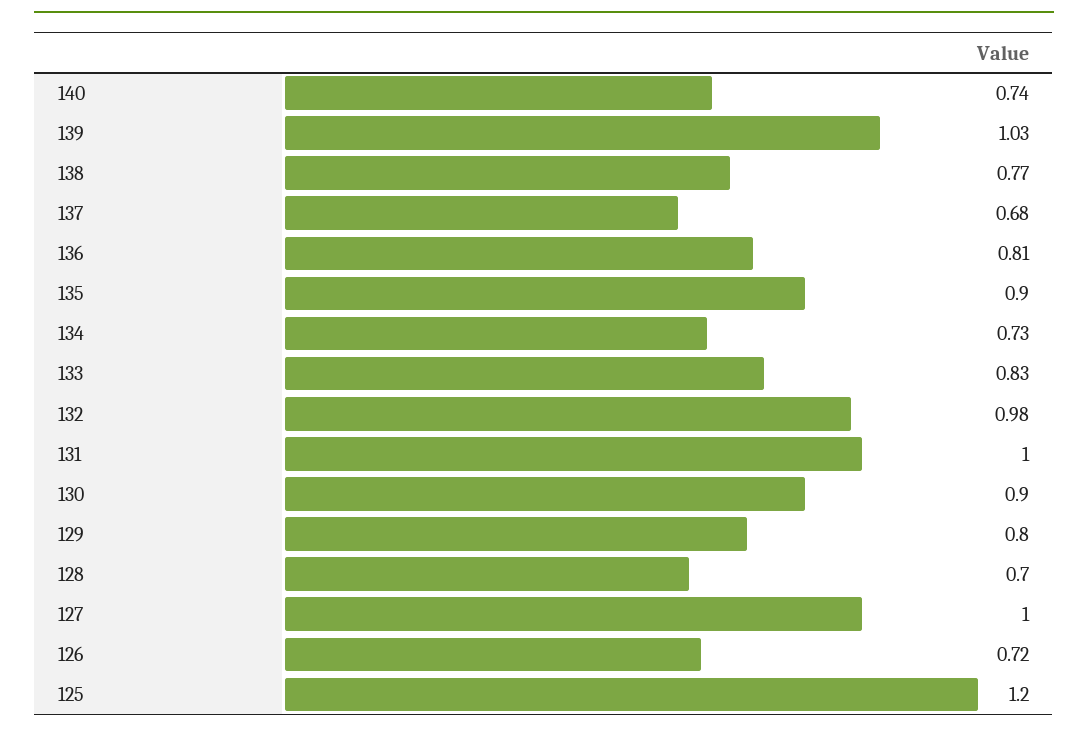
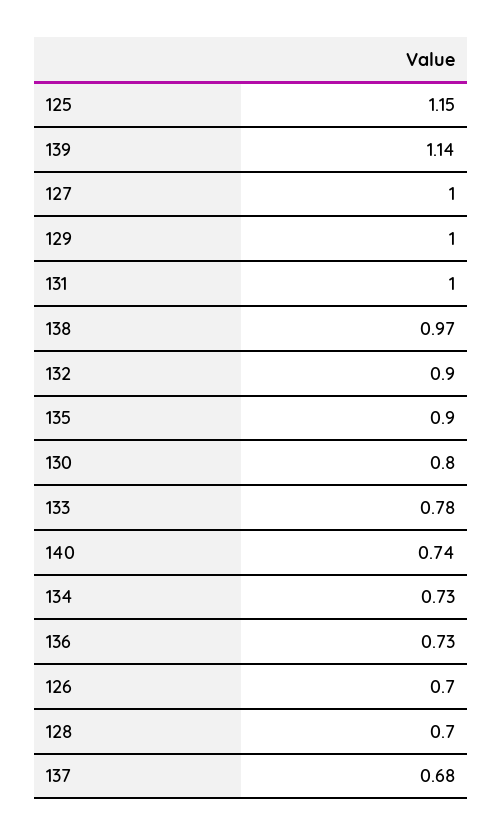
139: 1.03 -> 1.14
138: 0.77 -> 0.97
136: 0.81 -> 0.73
133: 0.83 -> 0.78
132: 0.98 -> 0.9
130: 0.9 -> 0.8
129: 0.8 -> 1
126: 0.72 -> 0.7
125: 1.2 -> 1.15

